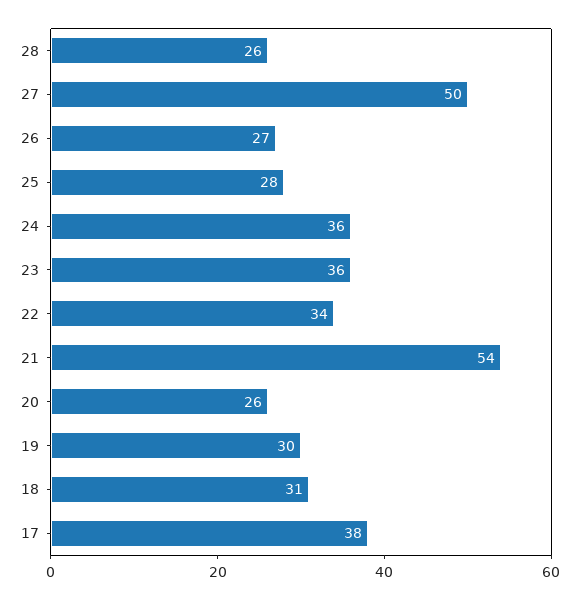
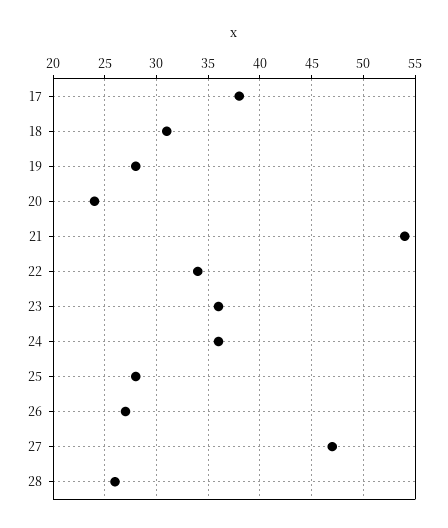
27: 50 -> 47
20: 26 -> 24
19: 30 -> 28

